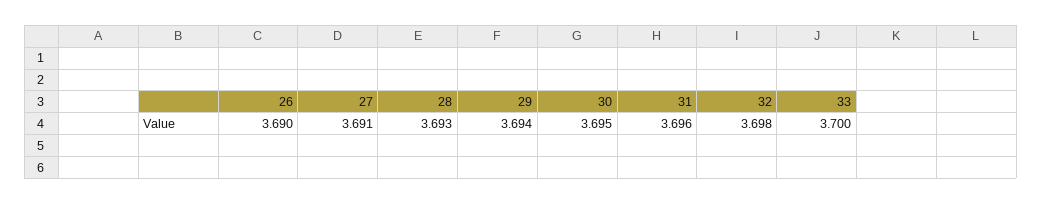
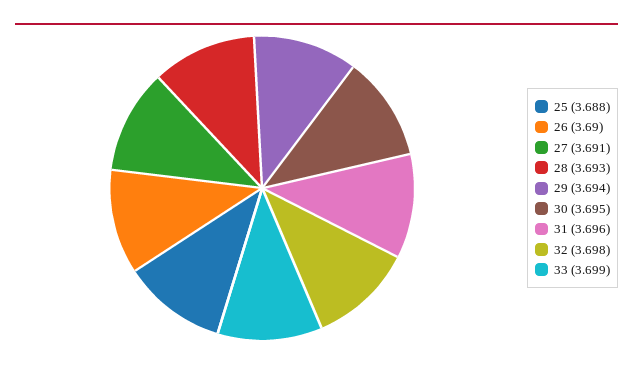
33: 3.7 -> 3.699
25: none -> 3.688

